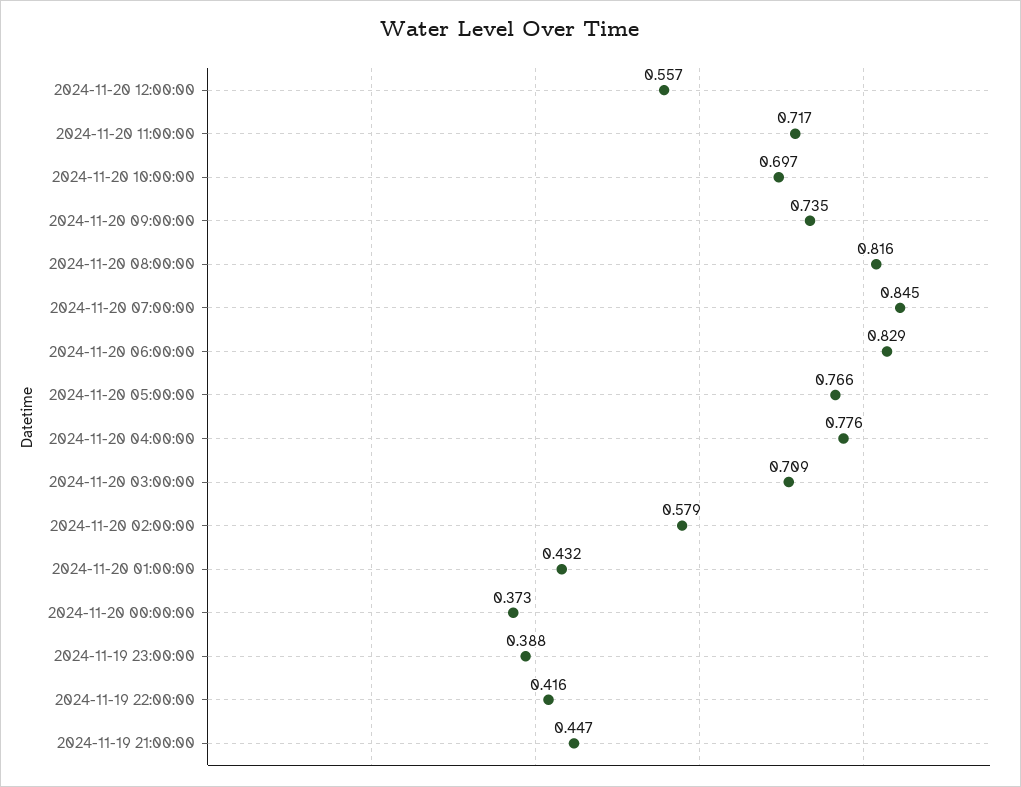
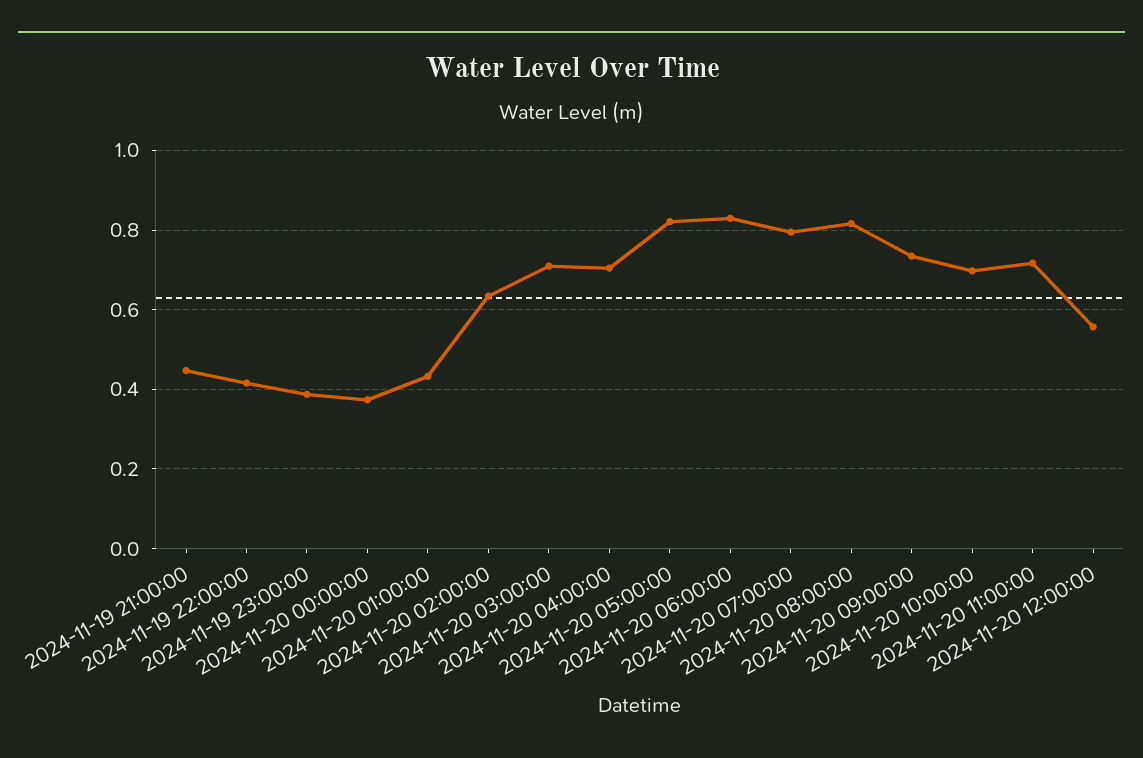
2024-11-20 07:00:00: 0.845 -> 0.8
2024-11-20 05:00:00: 0.766 -> 0.82
2024-11-20 04:00:00: 0.776 -> 0.7
2024-11-20 02:00:00: 0.579 -> 0.64

